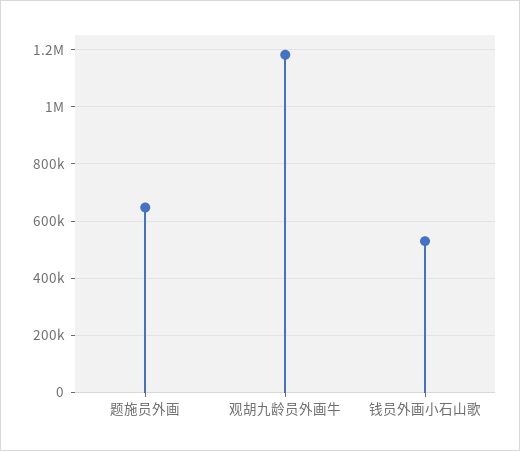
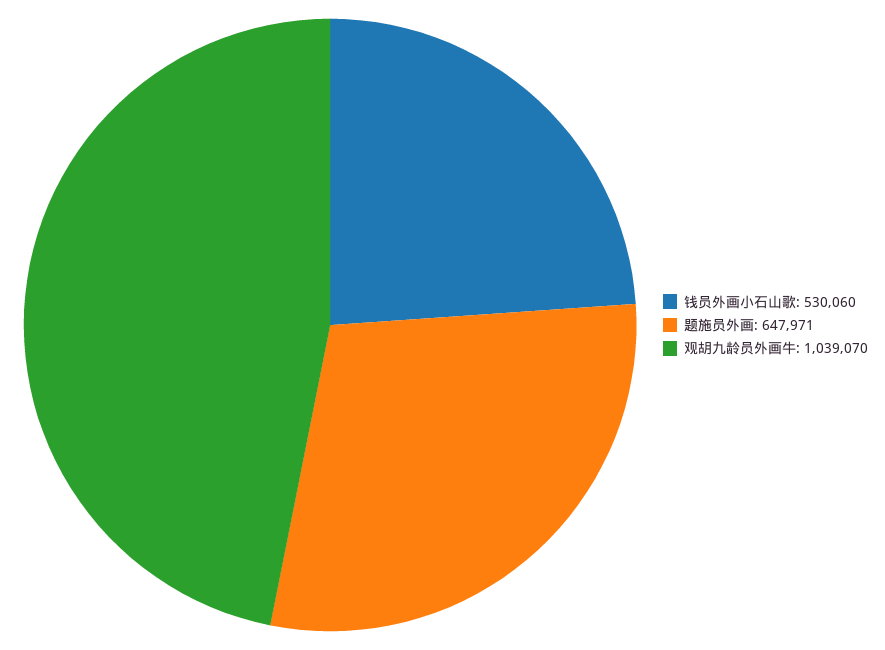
观胡九龄员外画牛: 1175000 -> 1039070

